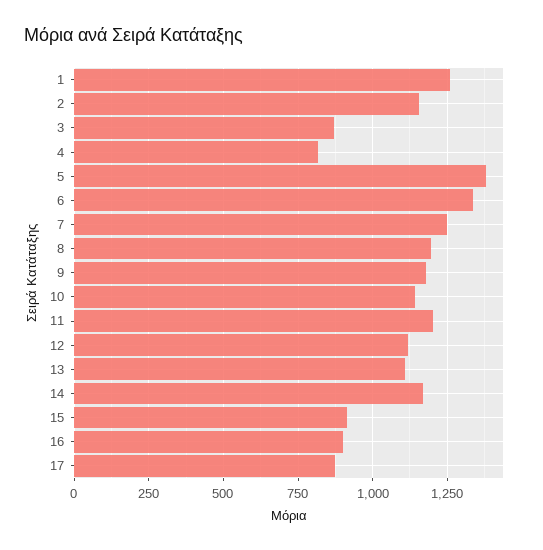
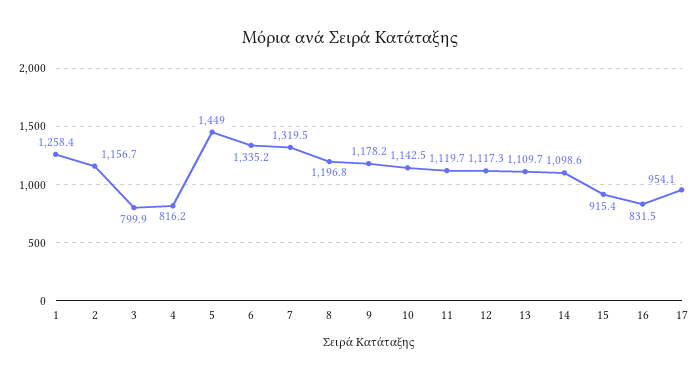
3: 875 -> 799.9
5: 1375 -> 1449
7: 1250 -> 1319.5
11: 1200 -> 1119.7
14: 1175 -> 1098.6
16: 900 -> 831.5
17: 875 -> 954.1

